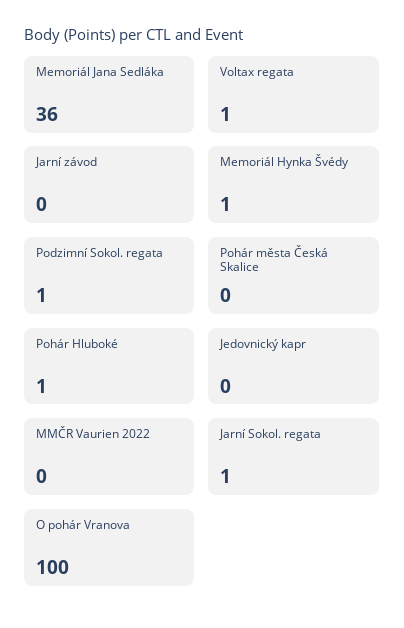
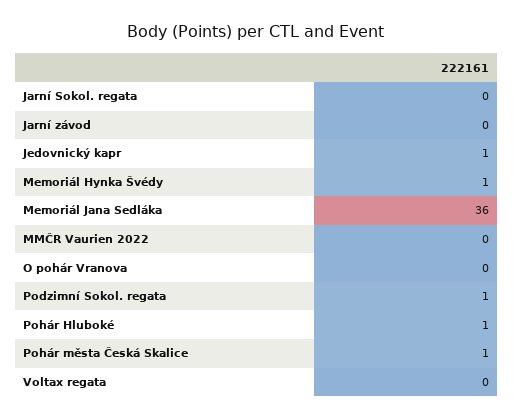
Voltax regata: 1 -> 0
Pohár města Česká Skalice: 0 -> 1
Jedovnický kapr: 0 -> 1
Jarní Sokol. regata: 1 -> 0
O pohár Vranova: 100 -> 0

